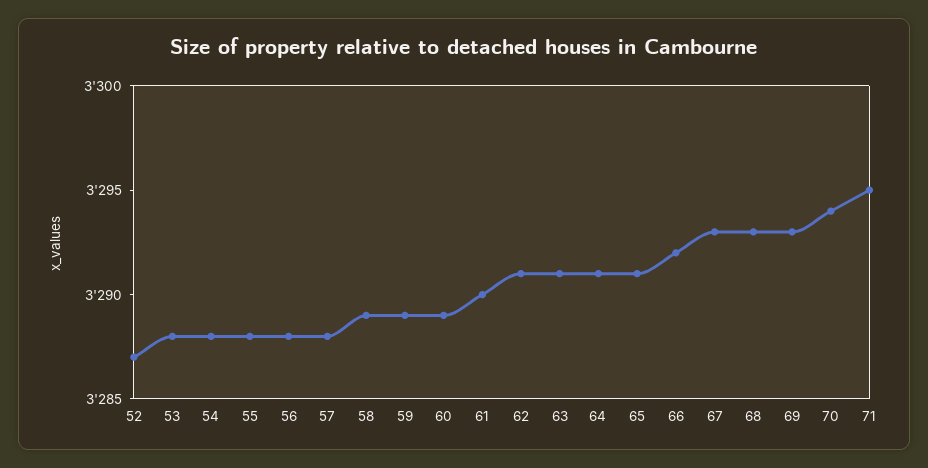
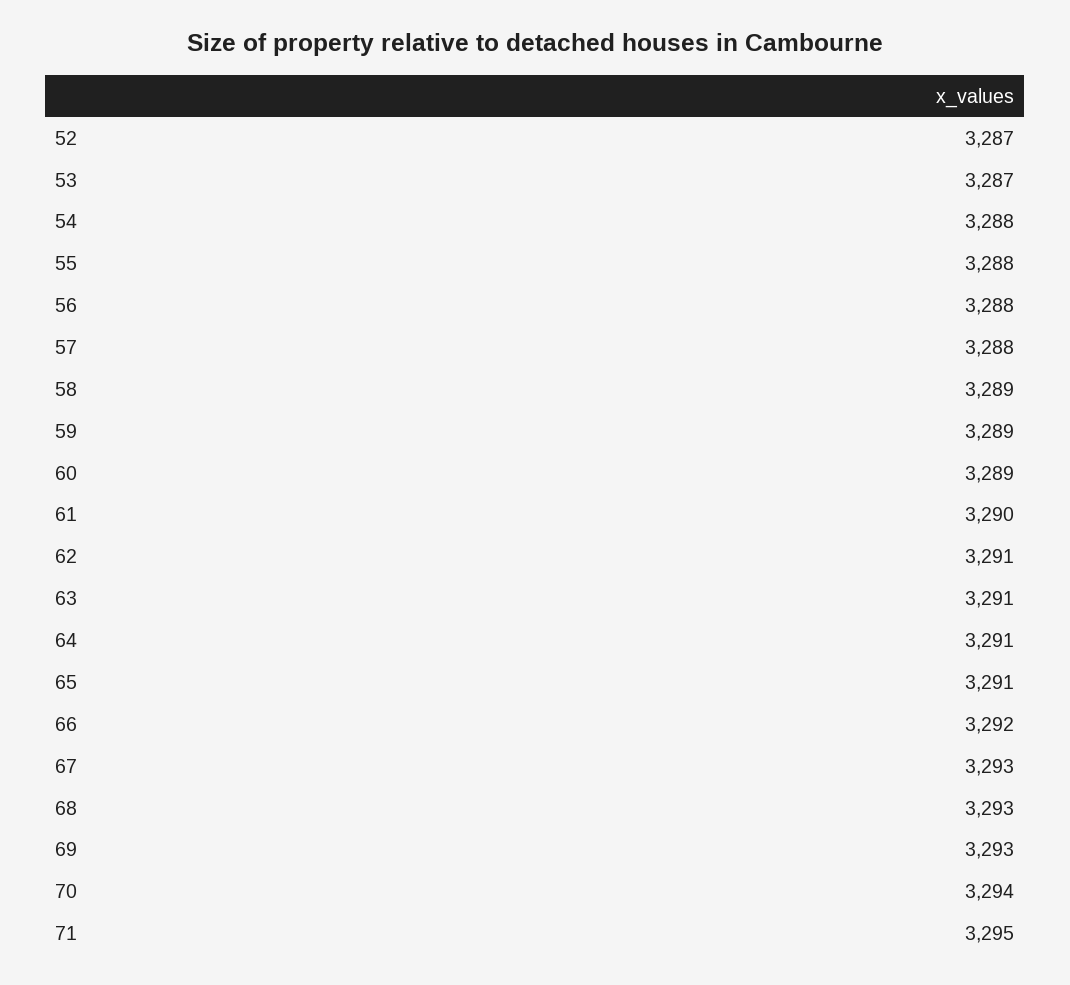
53: 3288 -> 3287

